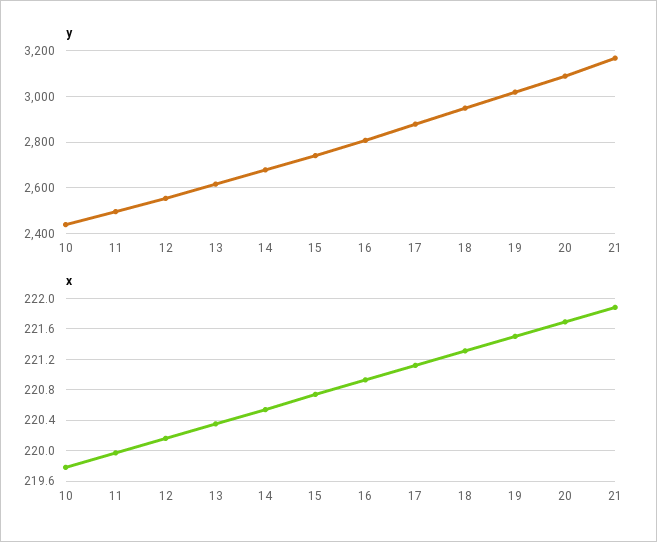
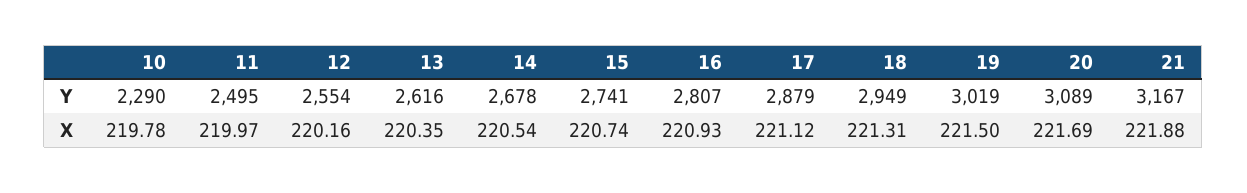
y, 10: 2450 -> 2290

